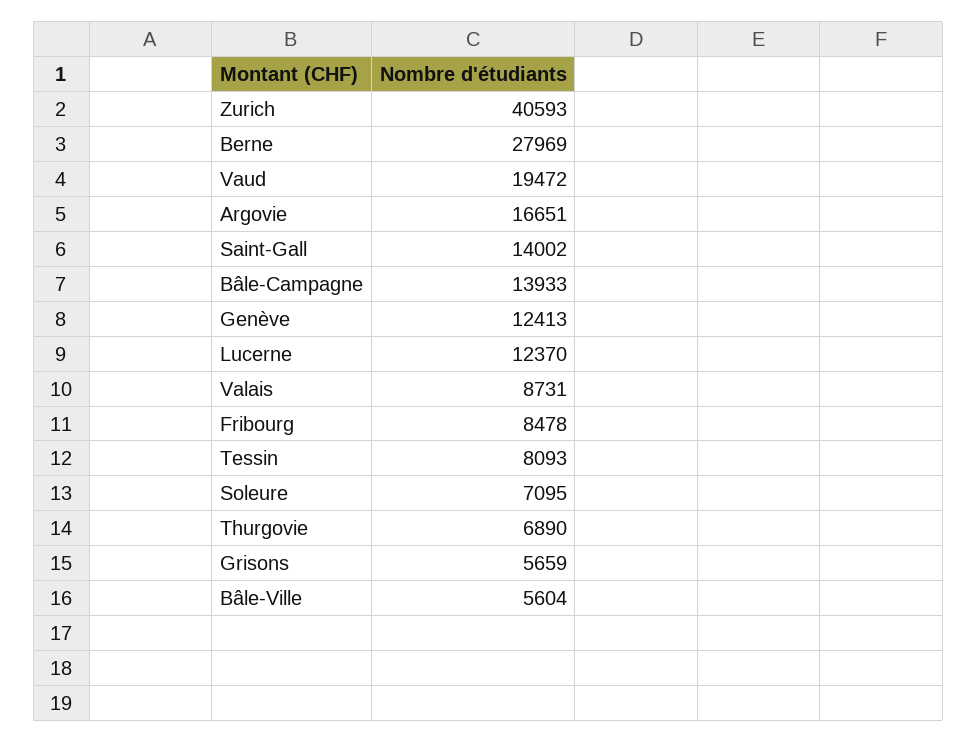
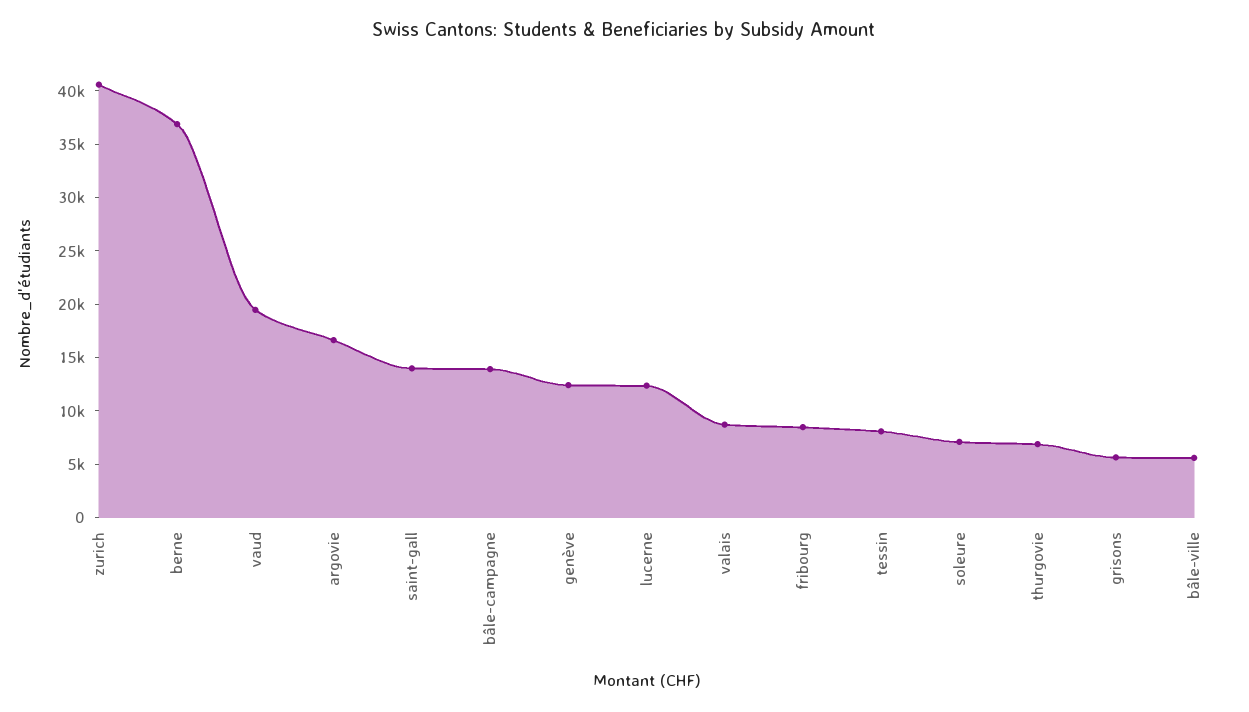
Berne: 27969 -> 37000

